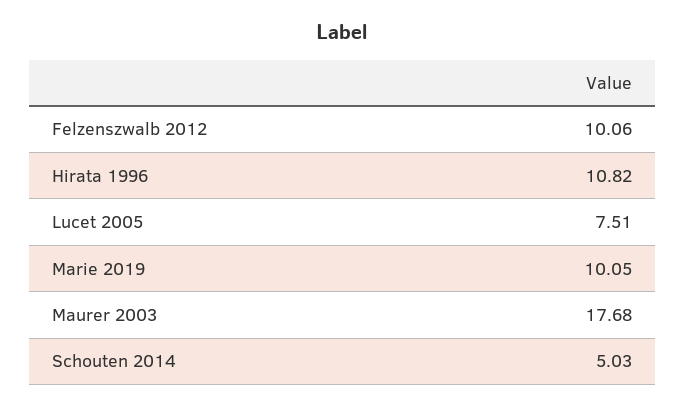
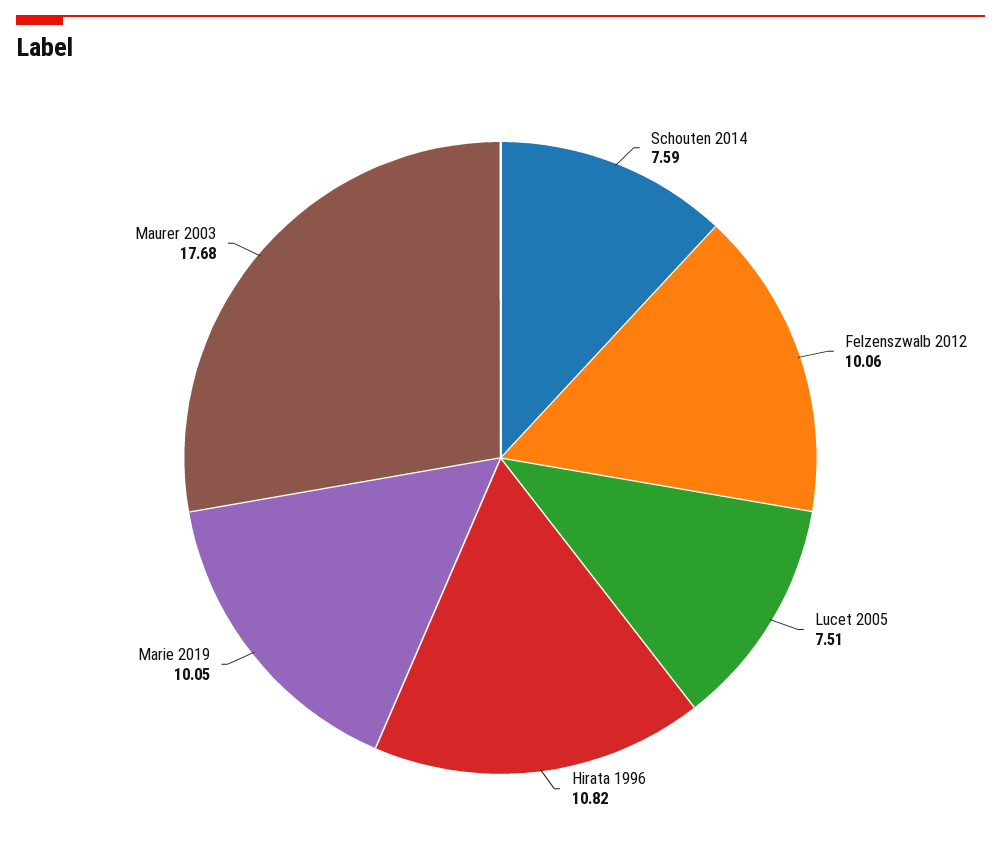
Schouten 2014: 5.03 -> 7.59

